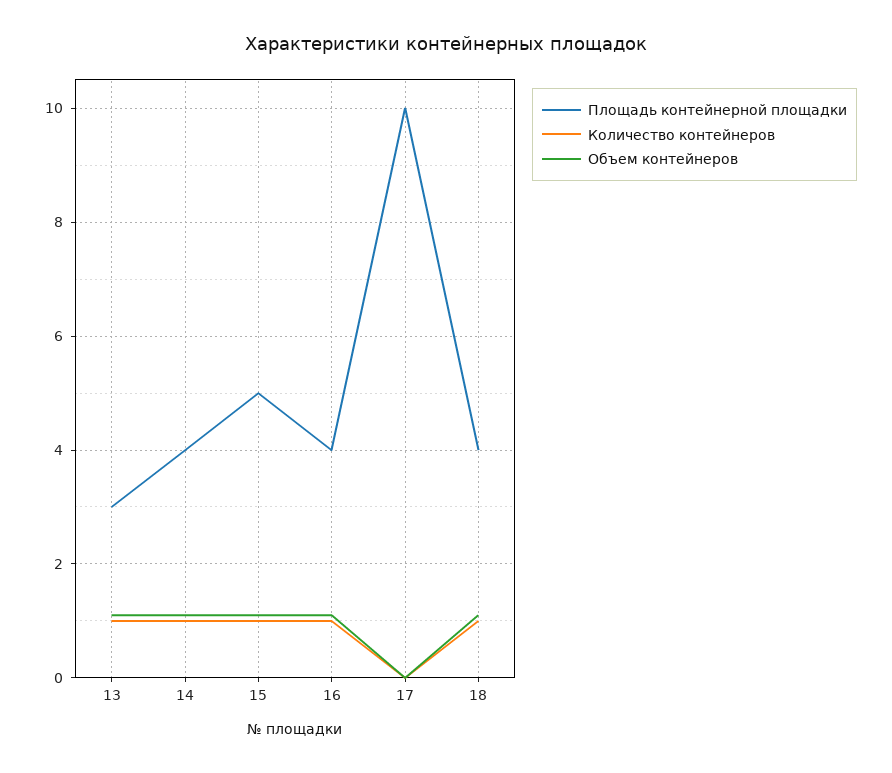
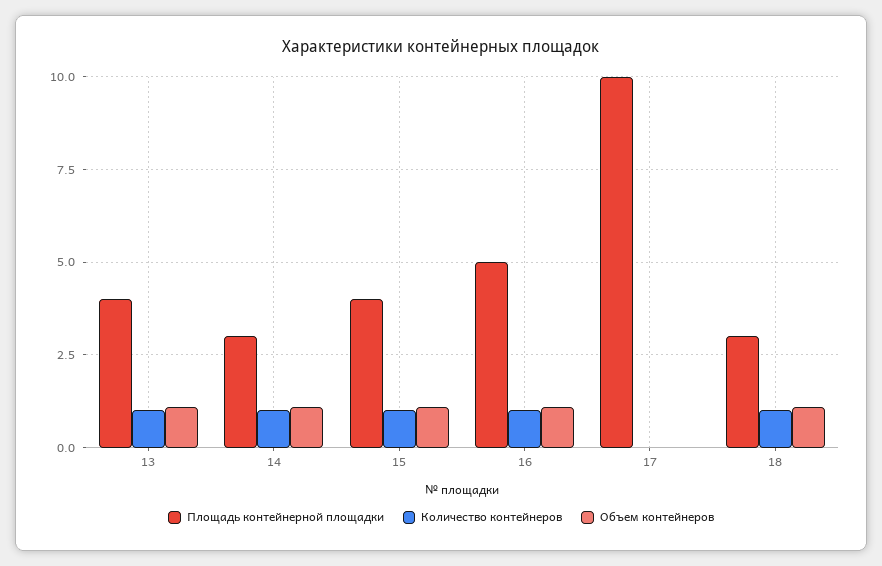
Площадь контейнерной площадки, 13: 3 -> 4
Площадь контейнерной площадки, 14: 4 -> 3
Площадь контейнерной площадки, 15: 5 -> 4
Площадь контейнерной площадки, 16: 4 -> 5
Площадь контейнерной площадки, 18: 4 -> 3

